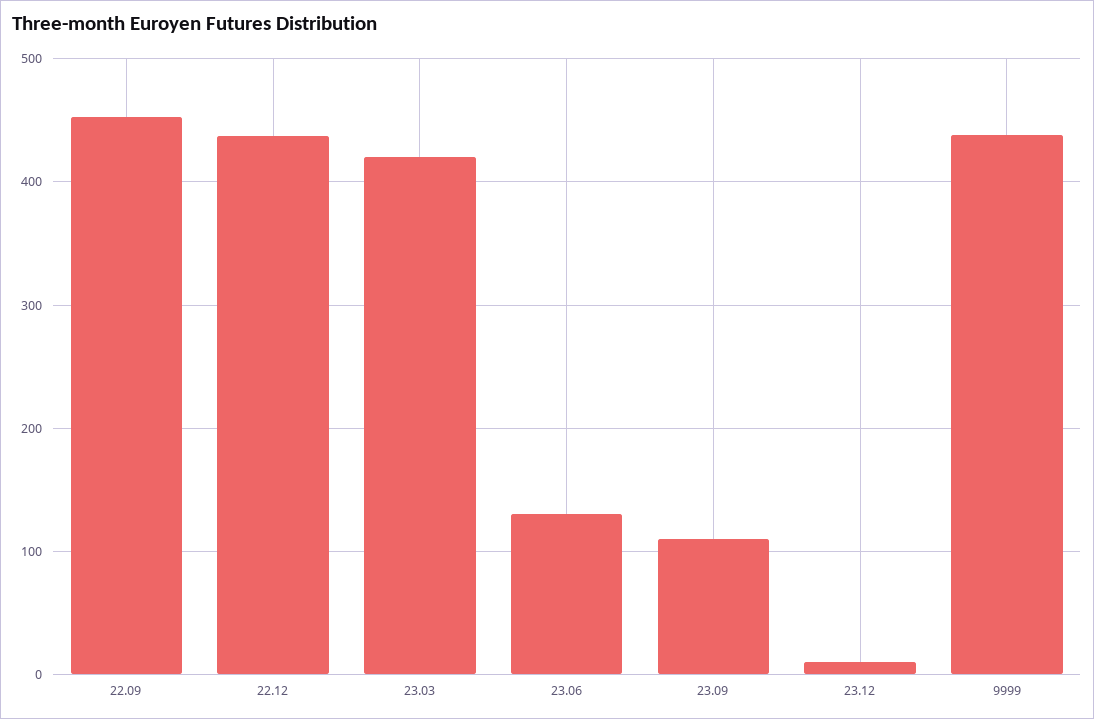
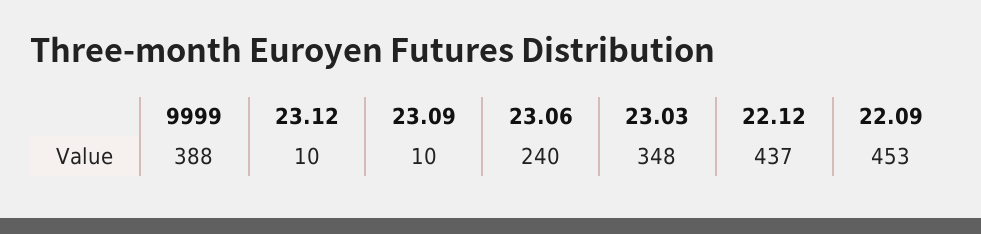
23.03: 420 -> 348
23.06: 130 -> 240
23.09: 110 -> 10
9999: 440 -> 388

